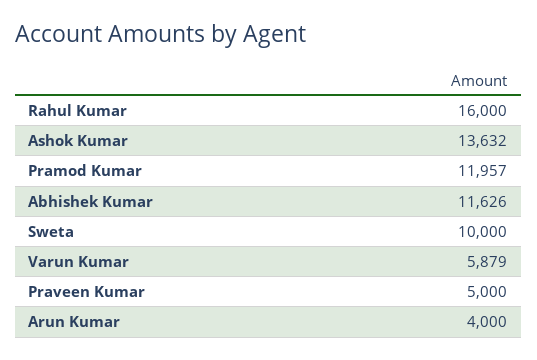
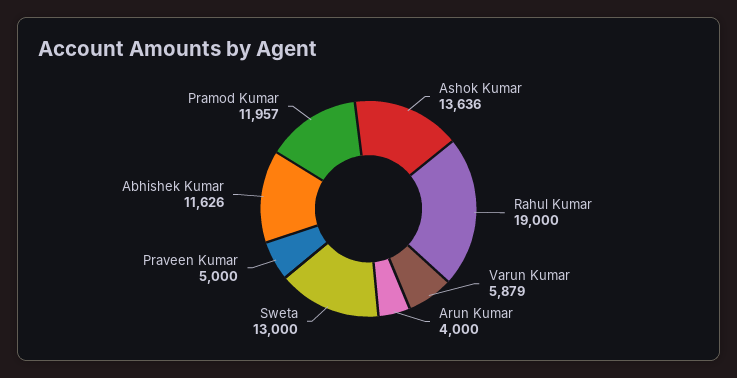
Rahul Kumar: 16000 -> 19000
Ashok Kumar: 13632 -> 13636
Sweta: 10000 -> 13000

